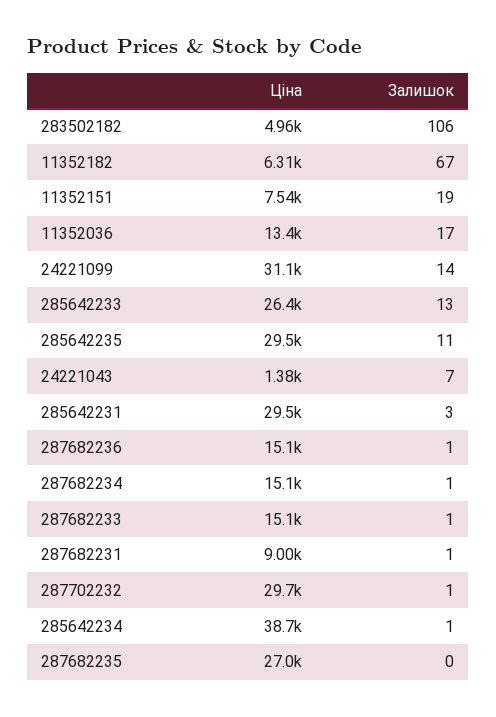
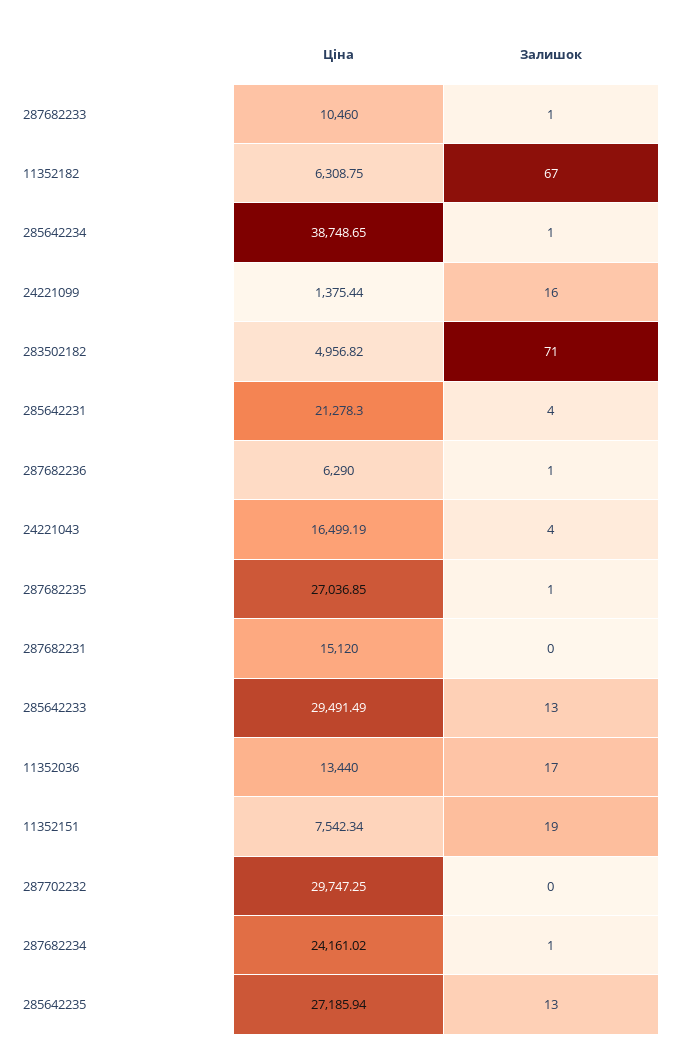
Залишок, 283502182: 106 -> 71
Ціна, 24221099: 31100 -> 1375.44
Залишок, 24221099: 14 -> 16
Ціна, 285642233: 26400 -> 29491.49
Ціна, 285642235: 29500 -> 27185.94
Залишок, 285642235: 11 -> 13
Ціна, 24221043: 1380 -> 16499.19
Залишок, 24221043: 7 -> 4
Ціна, 285642231: 29500 -> 21278.3
Залишок, 285642231: 3 -> 4
Ціна, 287682236: 15100 -> 6290
Ціна, 287682234: 15100 -> 24161.02
Ціна, 287682233: 15100 -> 10460
Ціна, 287682231: 9000 -> 15120
Залишок, 287682231: 1 -> 0
Залишок, 287702232: 1 -> 0
Залишок, 287682235: 0 -> 1

